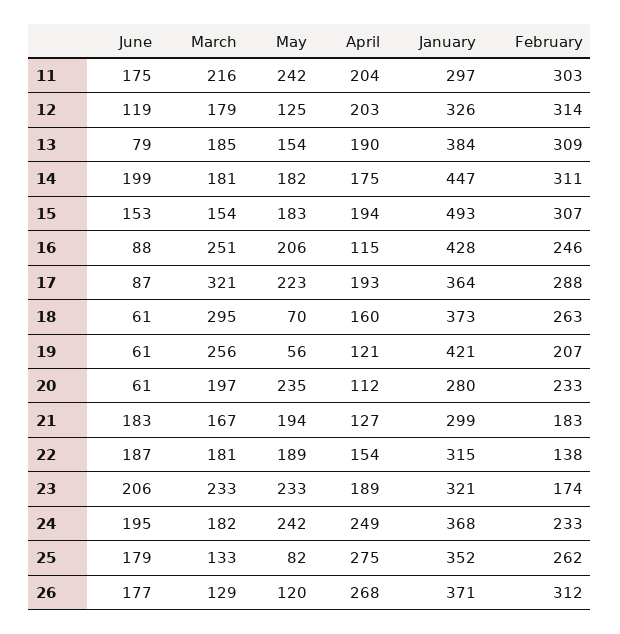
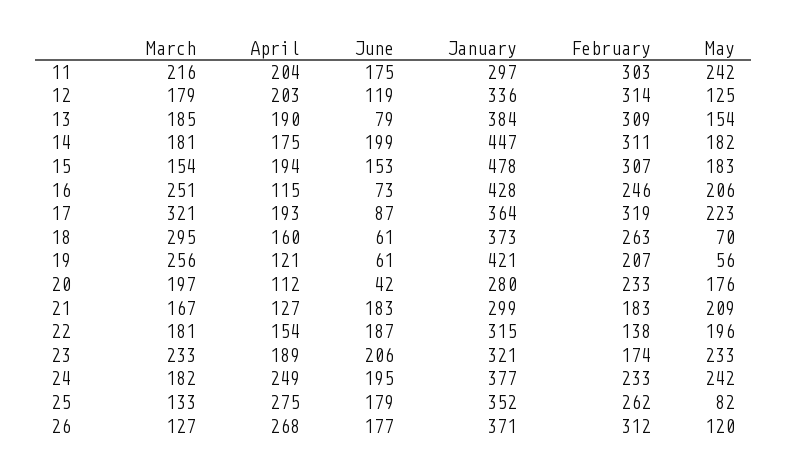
January, 12: 326 -> 336
January, 15: 493 -> 478
June, 16: 88 -> 73
February, 17: 288 -> 319
June, 20: 61 -> 42
May, 20: 235 -> 176
May, 21: 194 -> 209
May, 22: 189 -> 196
January, 24: 368 -> 377
March, 26: 129 -> 127

